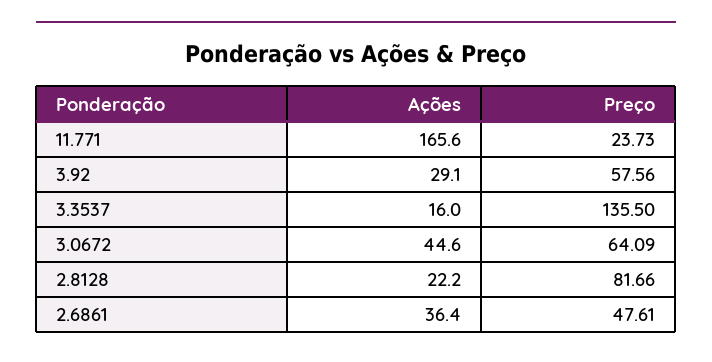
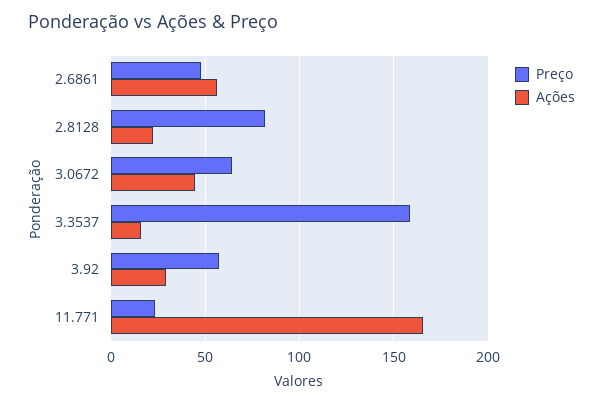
Preço, 3.3537: 135.5 -> 160
Ações, 2.6861: 36.4 -> 55

